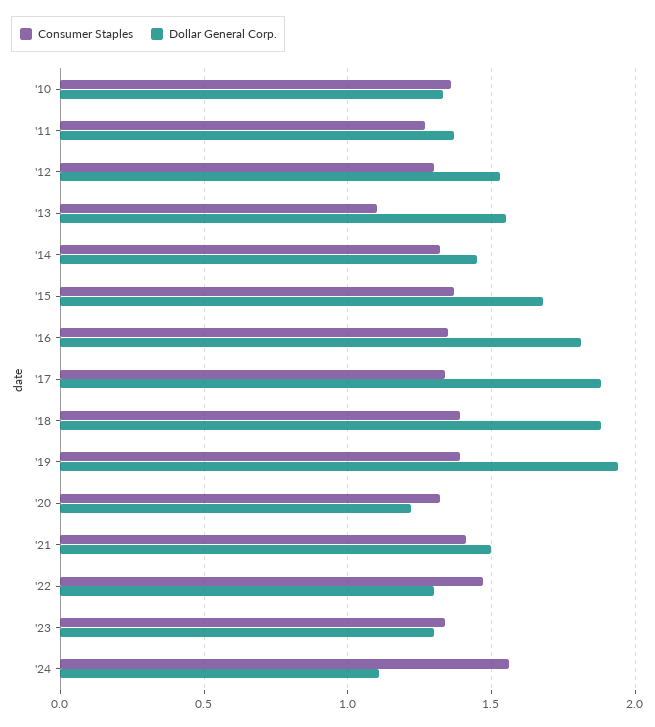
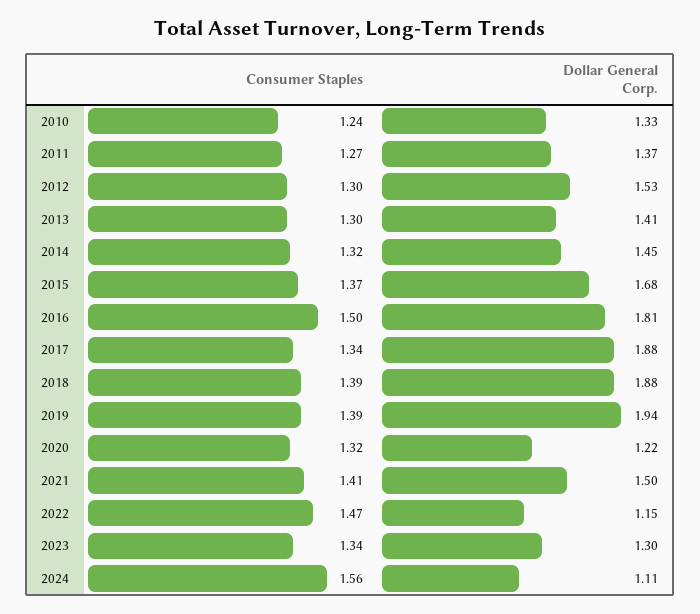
Consumer Staples, '10: 1.35 -> 1.24
Consumer Staples, '13: 1.1 -> 1.3
Dollar General Corp., '13: 1.55 -> 1.41
Consumer Staples, '16: 1.35 -> 1.5
Dollar General Corp., '22: 1.3 -> 1.15

